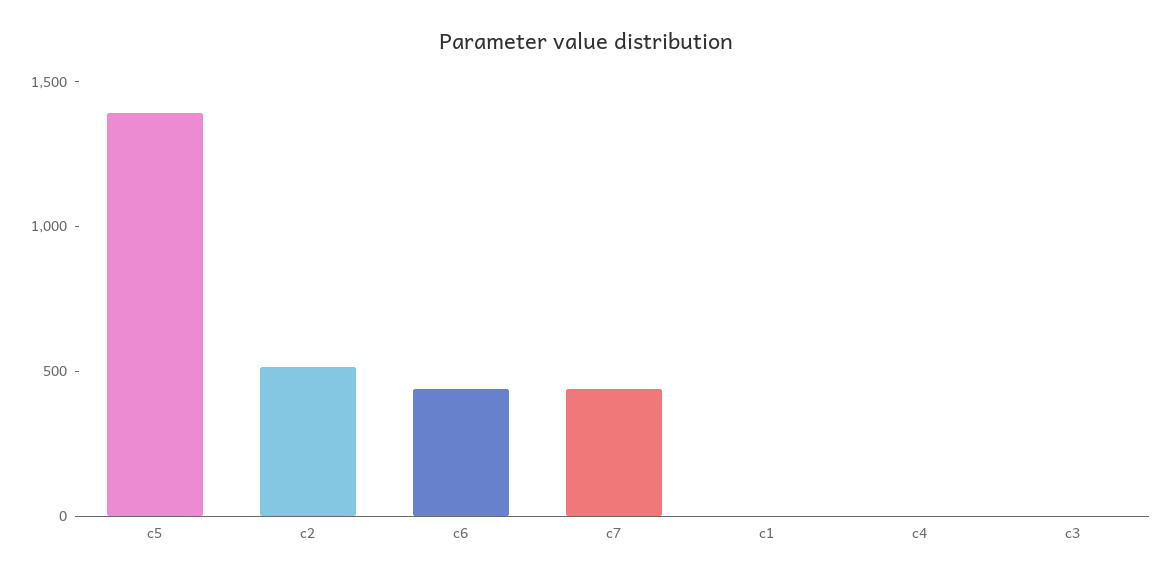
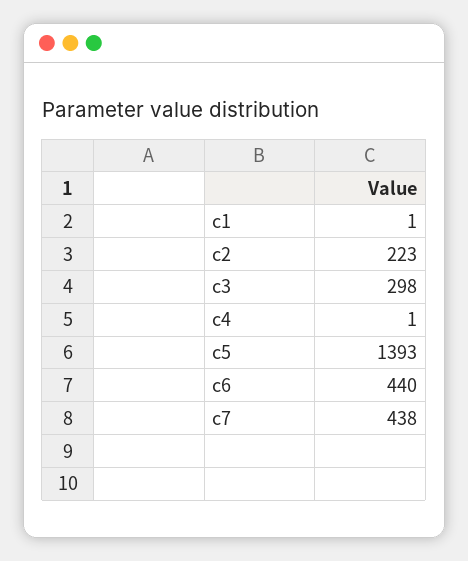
c2: 500 -> 223
c3: 0 -> 298

